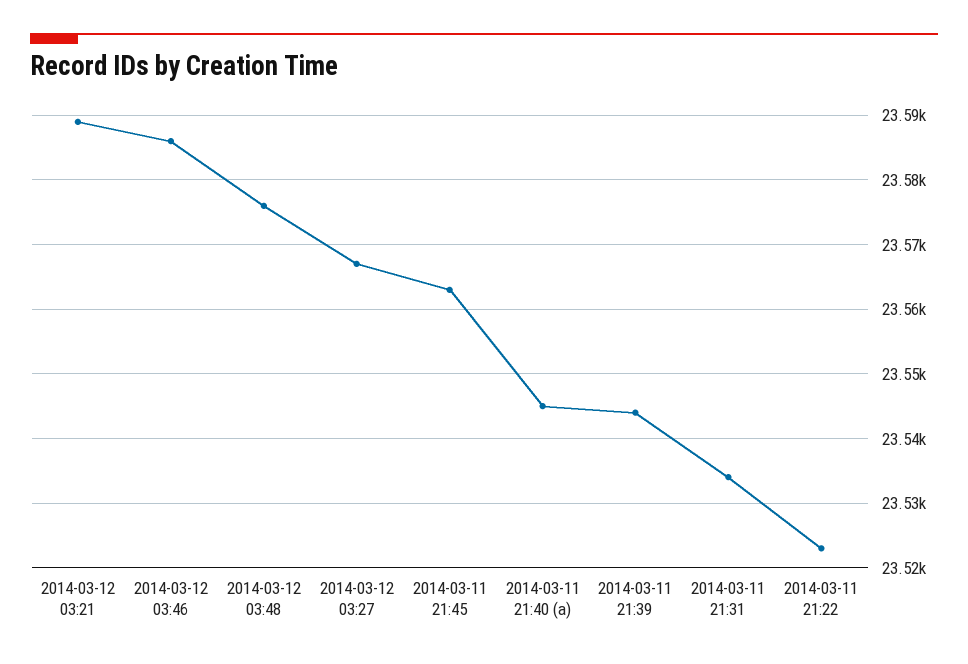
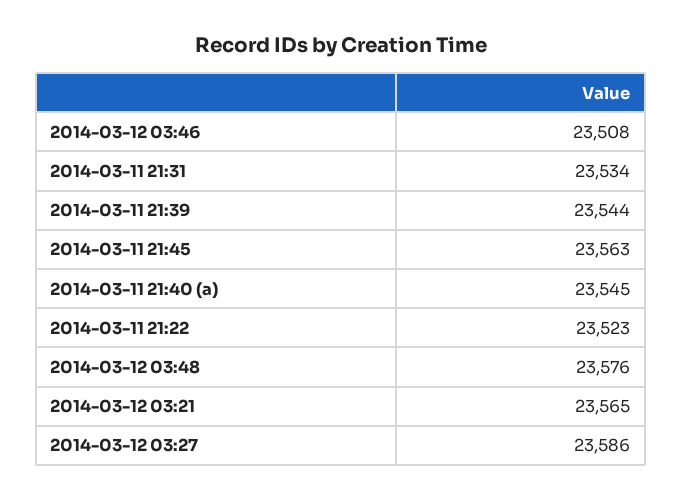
2014-03-12 03:21: 23589 -> 23565
2014-03-12 03:46: 23586 -> 23508
2014-03-12 03:27: 23567 -> 23586

